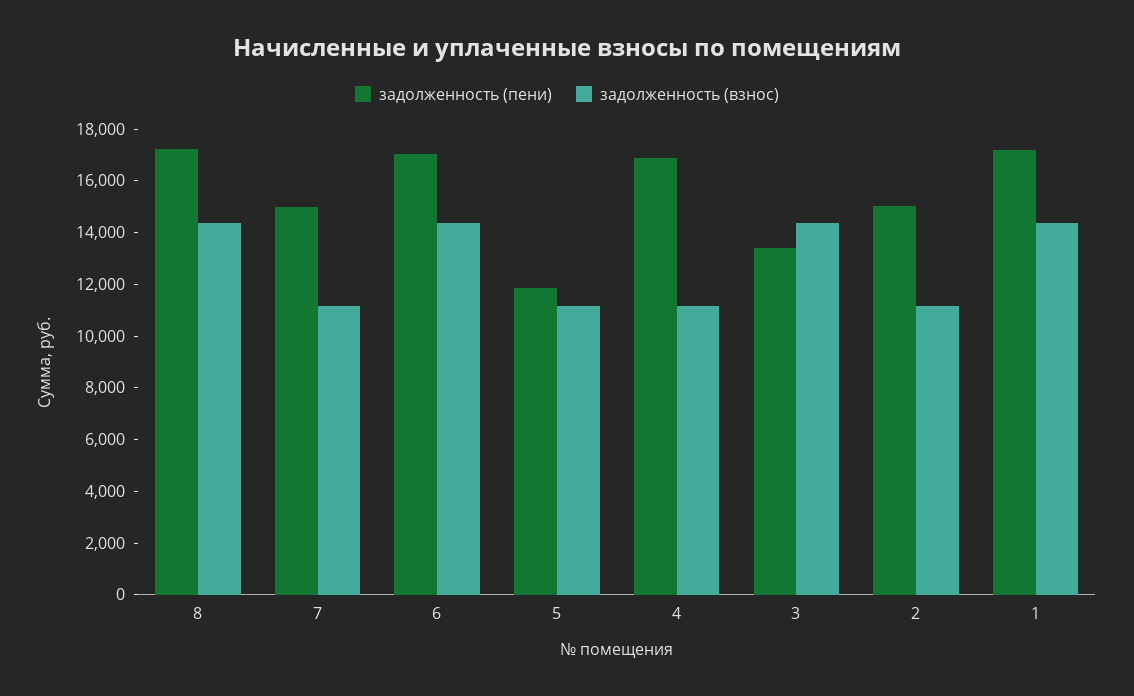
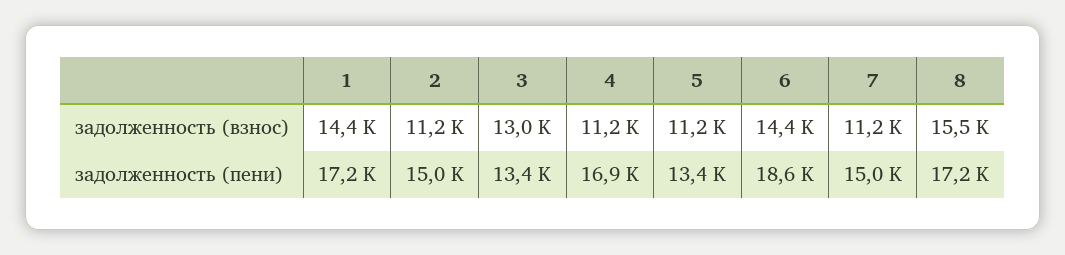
задолженность (взнос), 8: 14500 -> 15500
задолженность (пени), 6: 17000 -> 18600
задолженность (пени), 5: 12000 -> 13400
задолженность (взнос), 3: 14500 -> 13000

